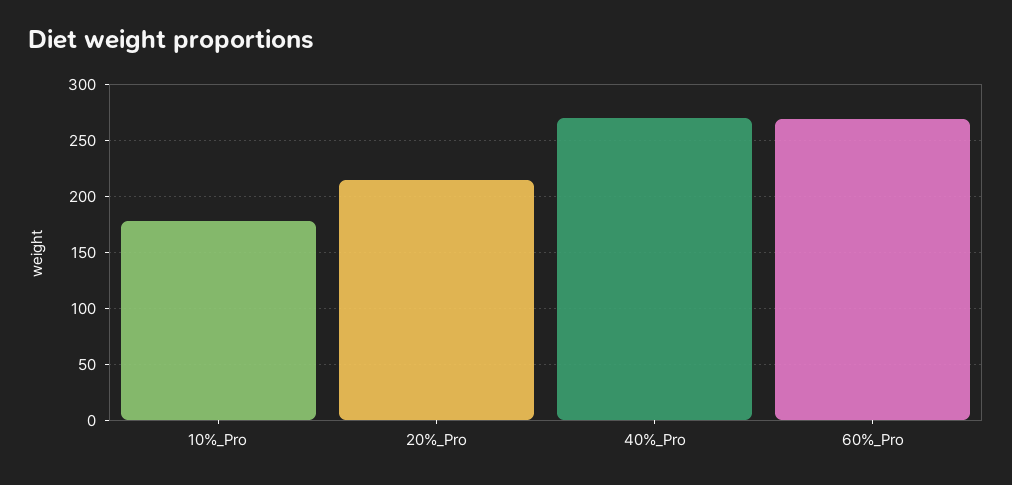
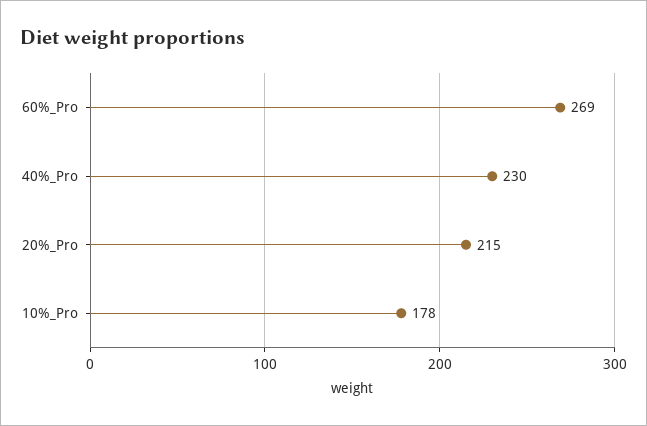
40%_Pro: 270 -> 230

